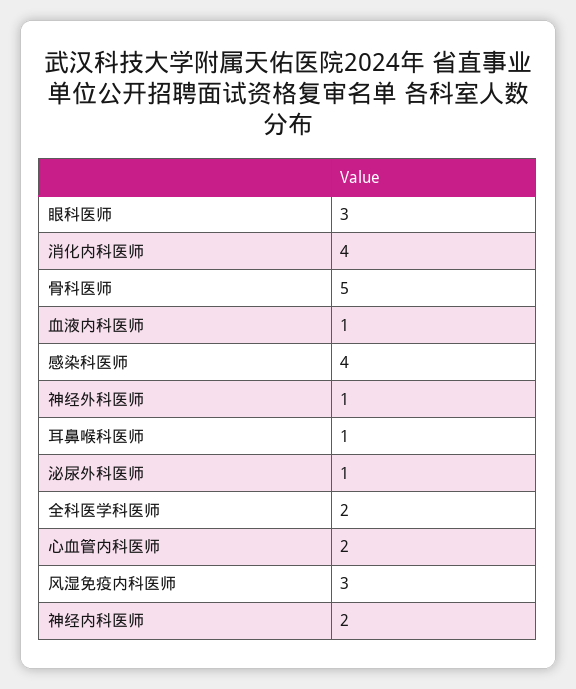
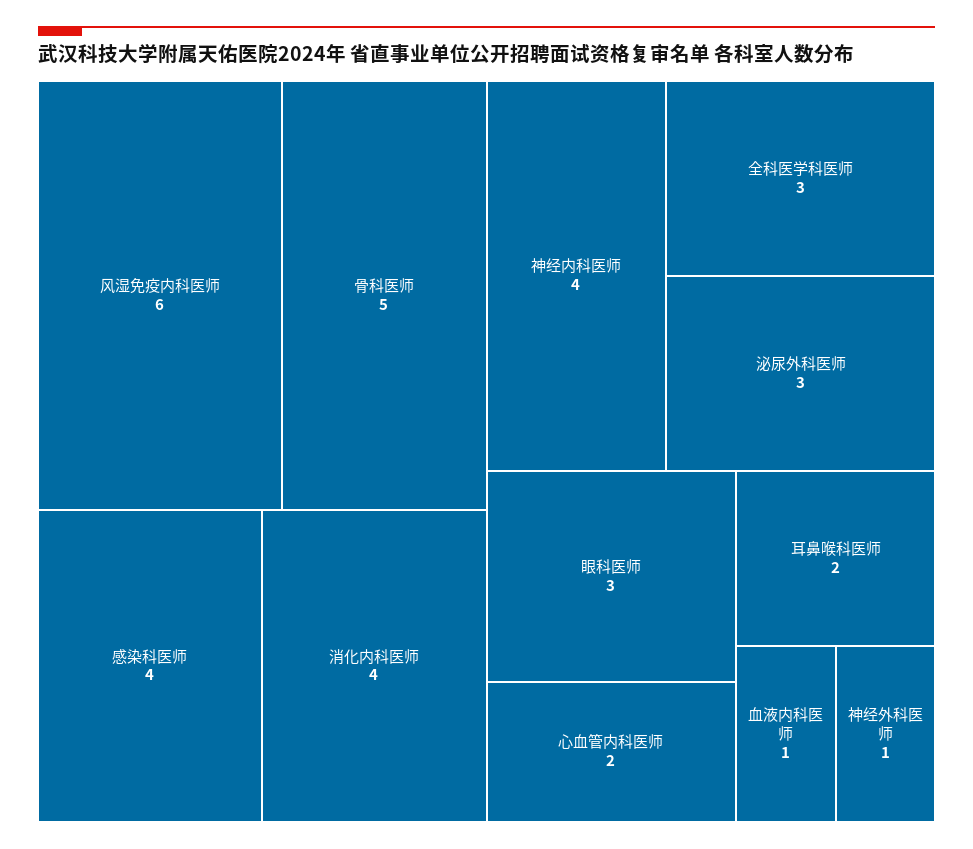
耳鼻喉科医师: 1 -> 2
泌尿外科医师: 1 -> 3
全科医学科医师: 2 -> 3
风湿免疫内科医师: 3 -> 6
神经内科医师: 2 -> 4

